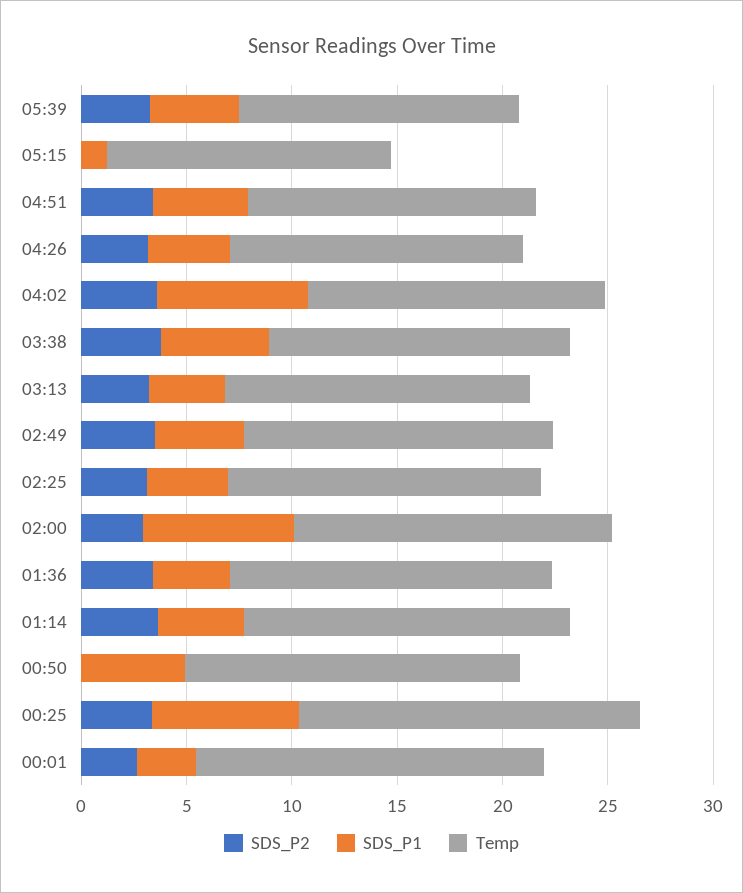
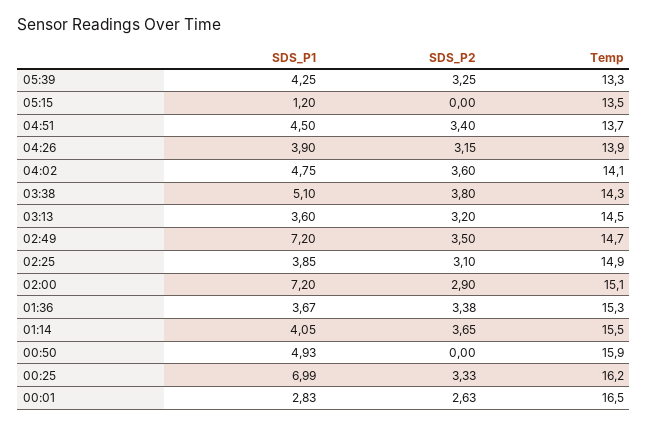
SDS_P1, 04:02: 7 -> 4.75
SDS_P1, 02:49: 4 -> 7.2

